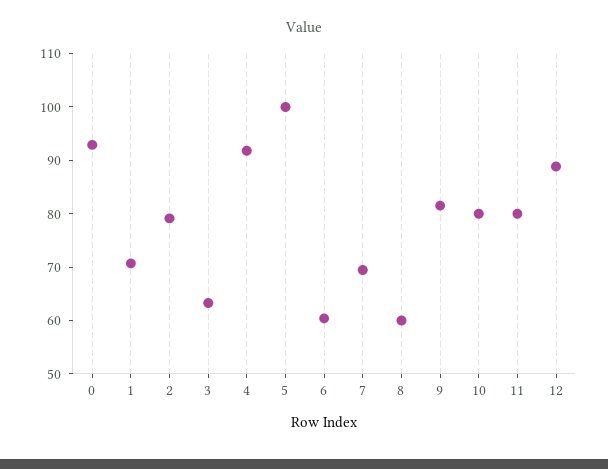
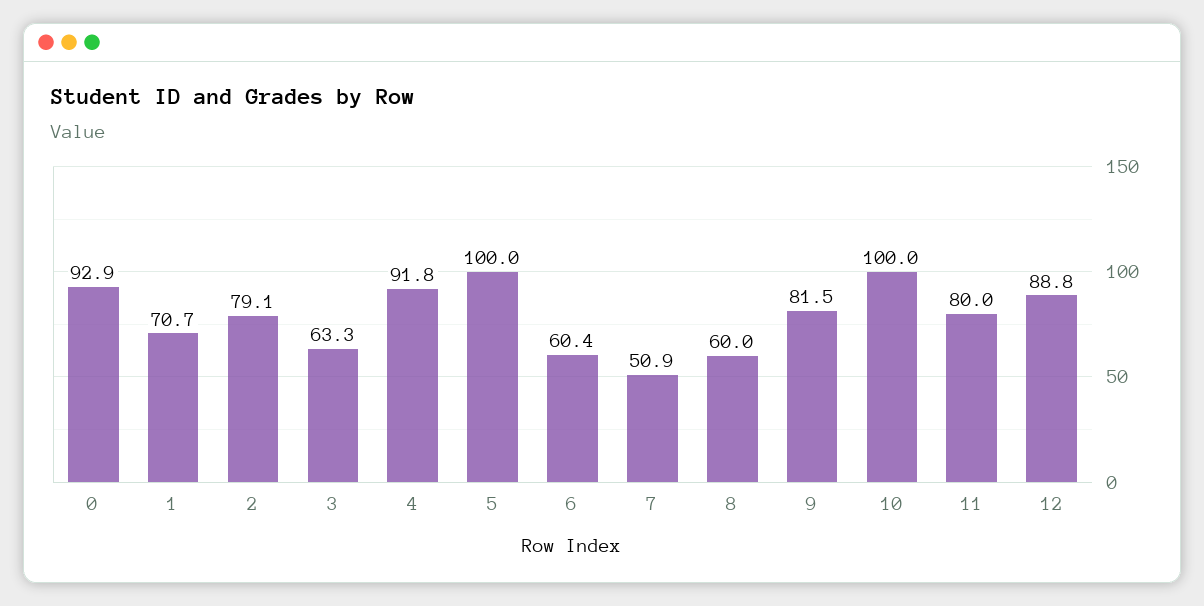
7: 70 -> 50.9
10: 80 -> 100

